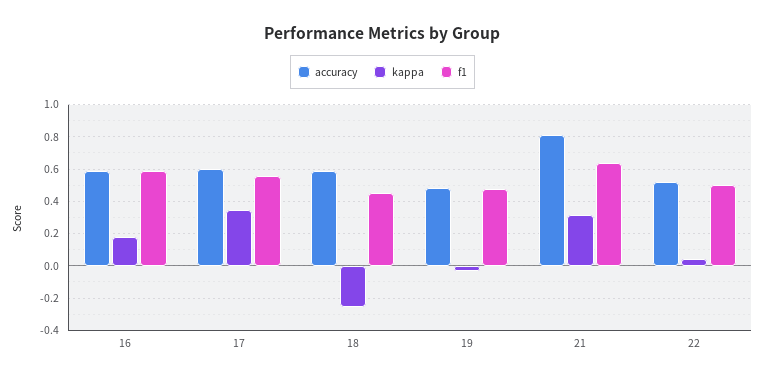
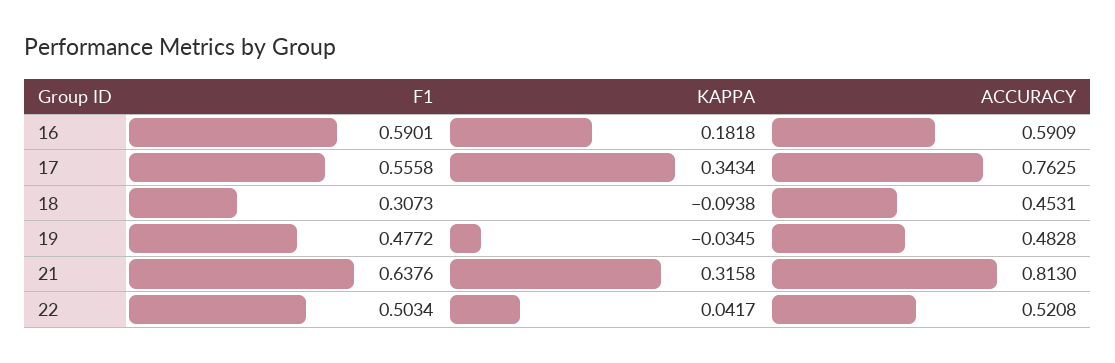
accuracy, 17: 0.6 -> 0.7625
accuracy, 18: 0.6 -> 0.4531
kappa, 18: -0.25 -> -0.0938
f1, 18: 0.45 -> 0.3073

